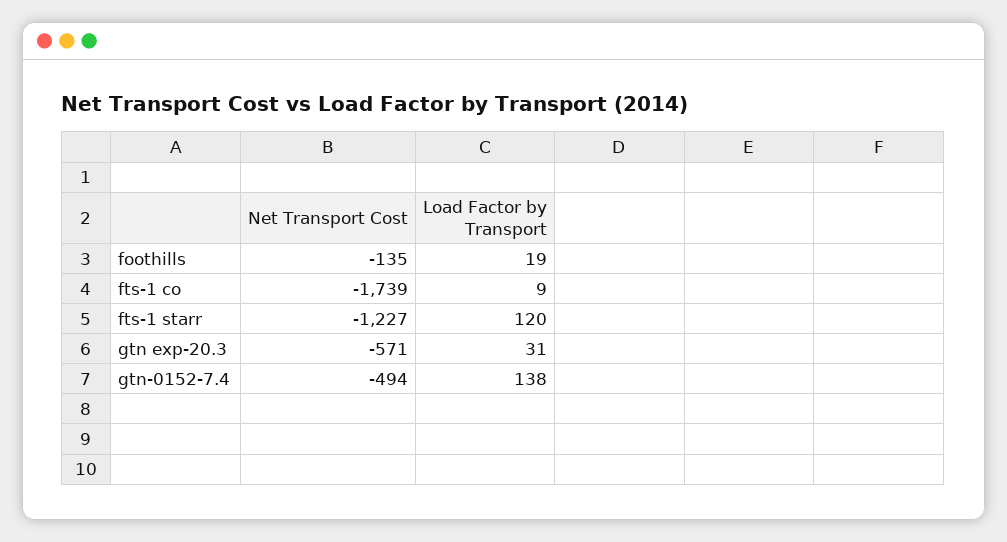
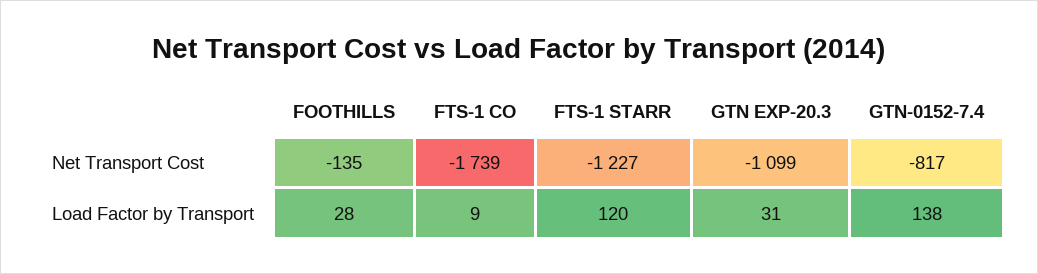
Load Factor by Transport, foothills: 19 -> 28
Net Transport Cost, gtn exp-20.3: -571 -> -1099
Net Transport Cost, gtn-0152-7.4: -494 -> -817

